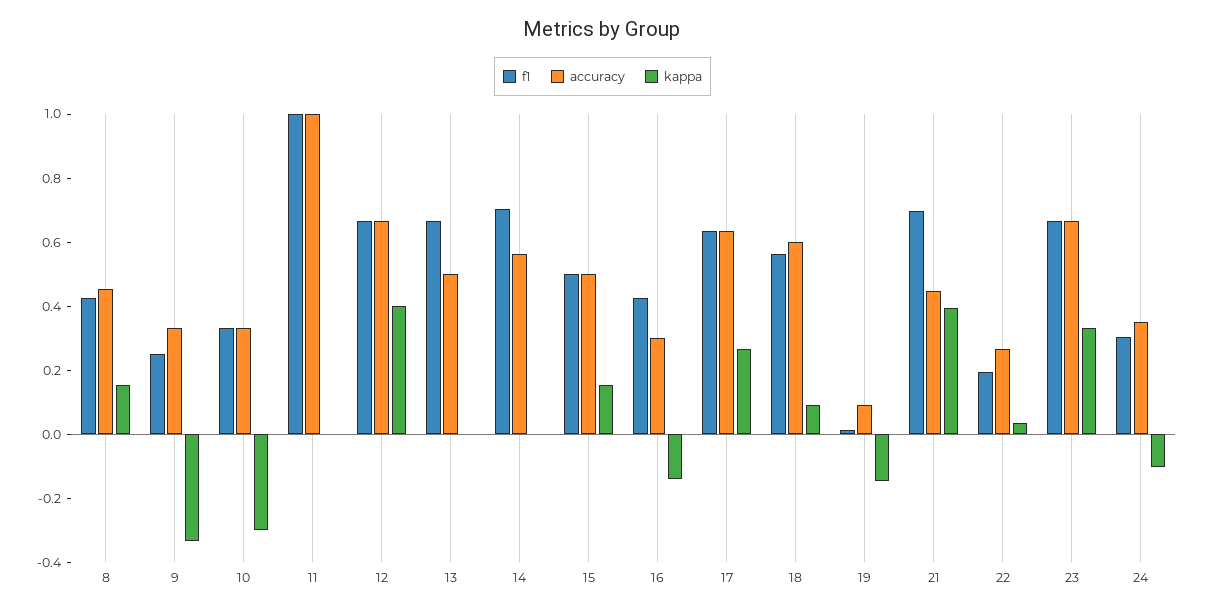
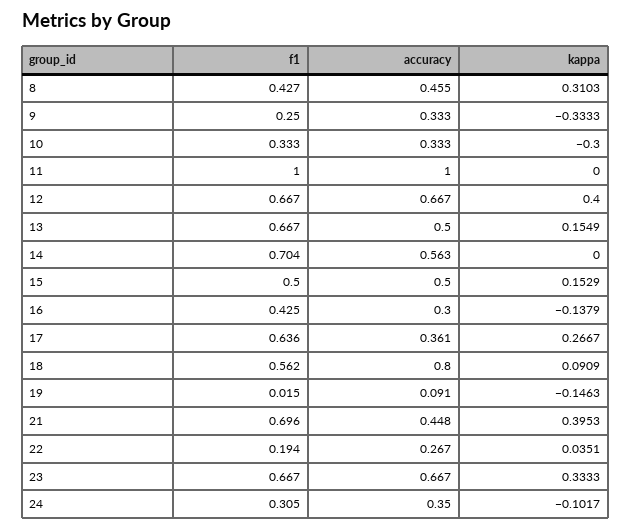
kappa, 8: 0.15 -> 0.3103
kappa, 13: 0 -> 0.1549
accuracy, 17: 0.65 -> 0.361
accuracy, 18: 0.6 -> 0.8

